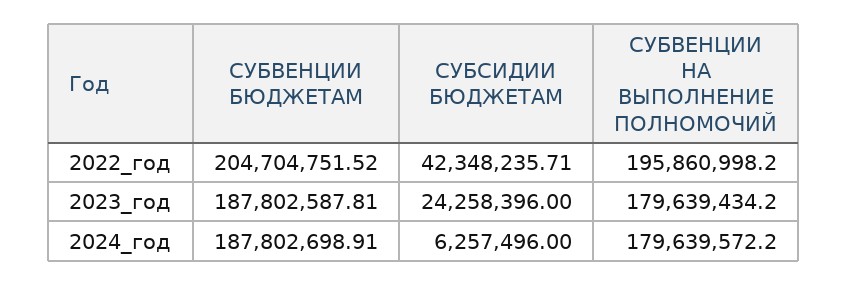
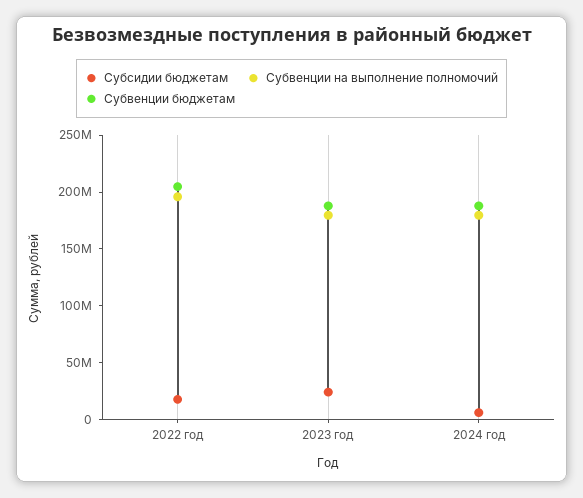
СУБСИДИИ БЮДЖЕТАМ, 2022_год: 42348235.71 -> 20000000

